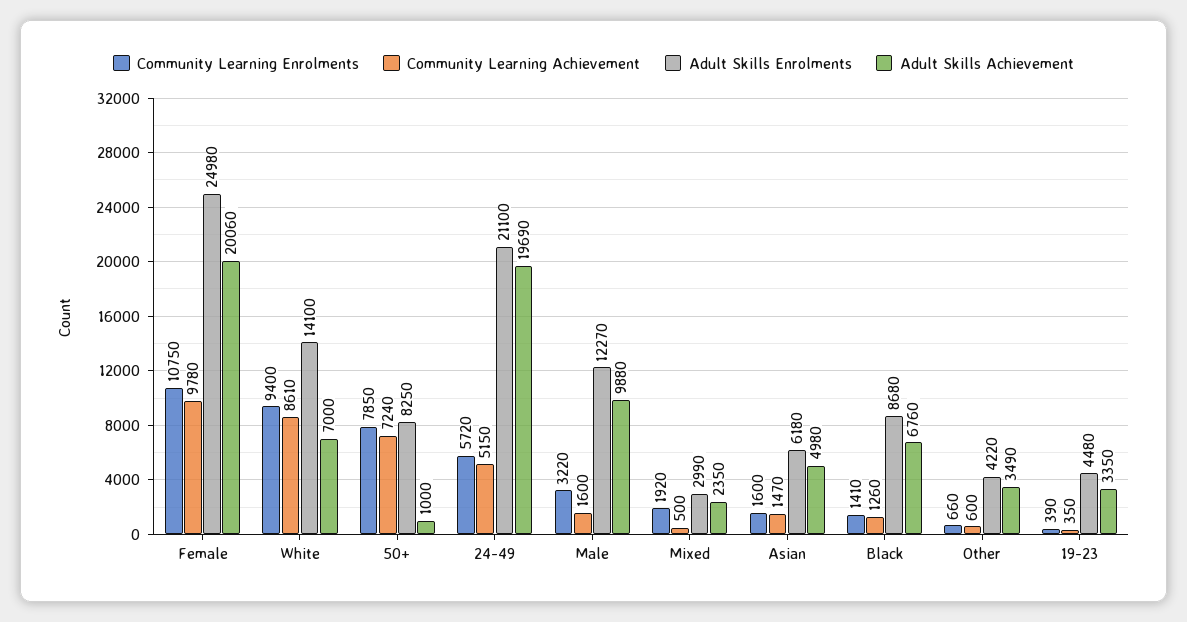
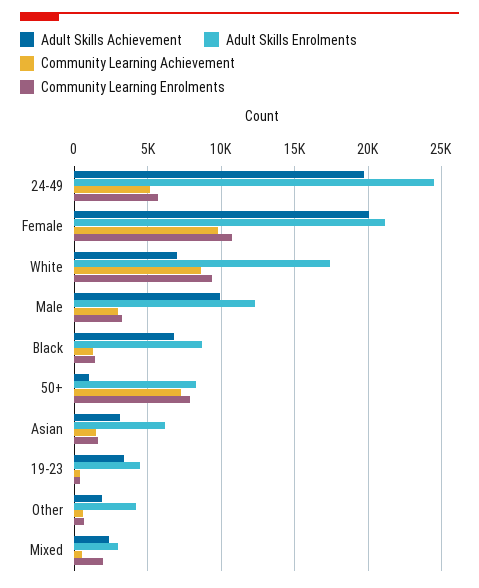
Adult Skills Enrolments, Female: 24980 -> 21000
Adult Skills Enrolments, White: 14100 -> 17500
Adult Skills Enrolments, 24-49: 21100 -> 24500
Community Learning Achievement, Male: 1600 -> 3000
Adult Skills Achievement, Asian: 4980 -> 3000
Adult Skills Achievement, Other: 3490 -> 2000

